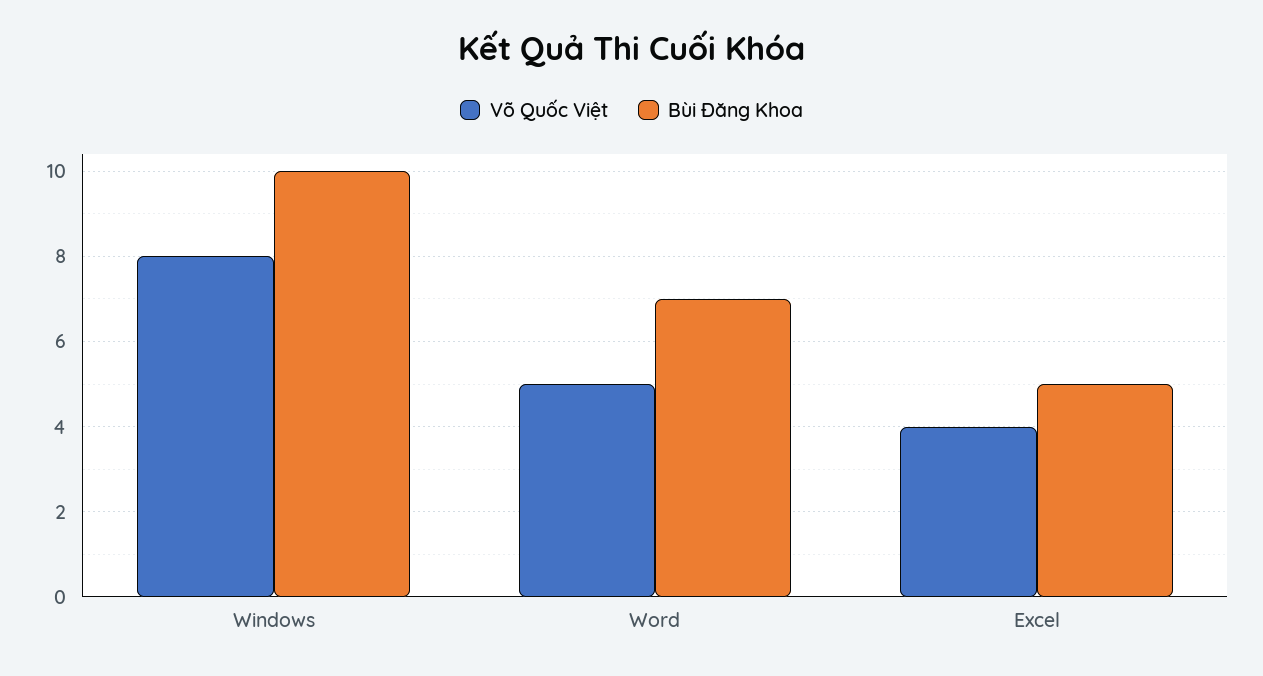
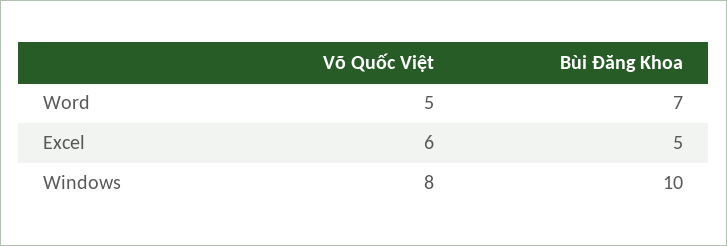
Võ Quốc Việt, Excel: 4 -> 6

